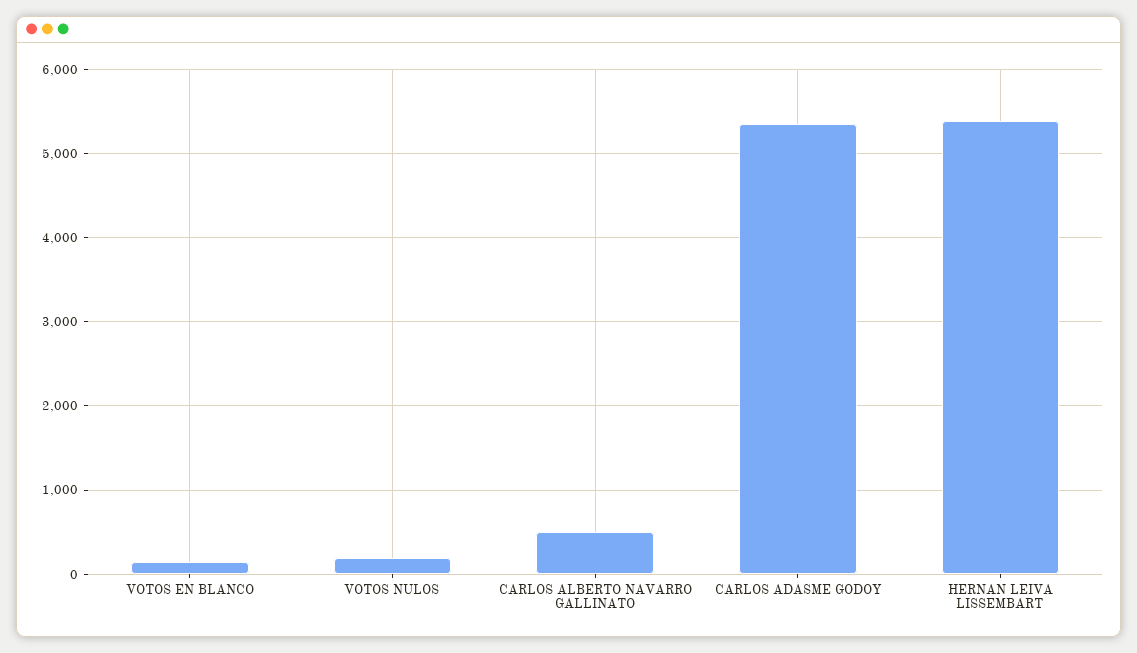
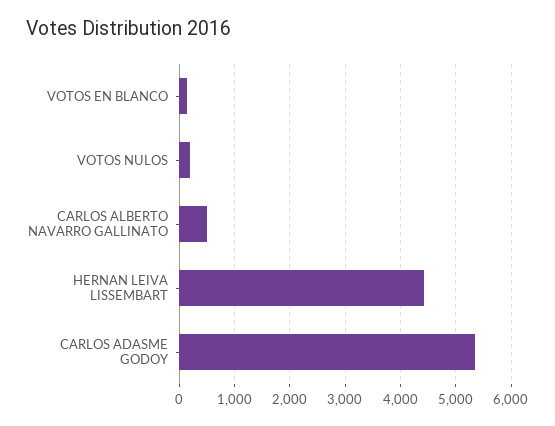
HERNAN LEIVA LISSEMBART: 5400 -> 4400

